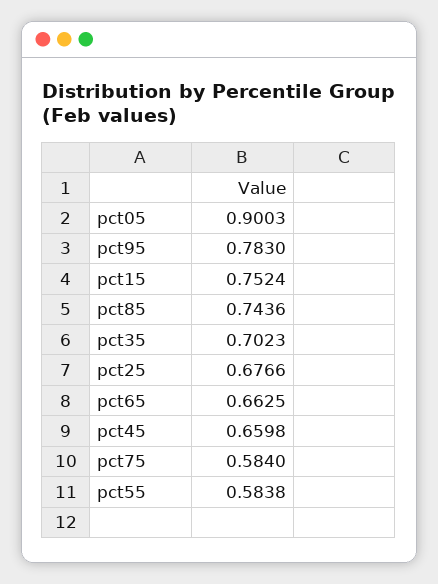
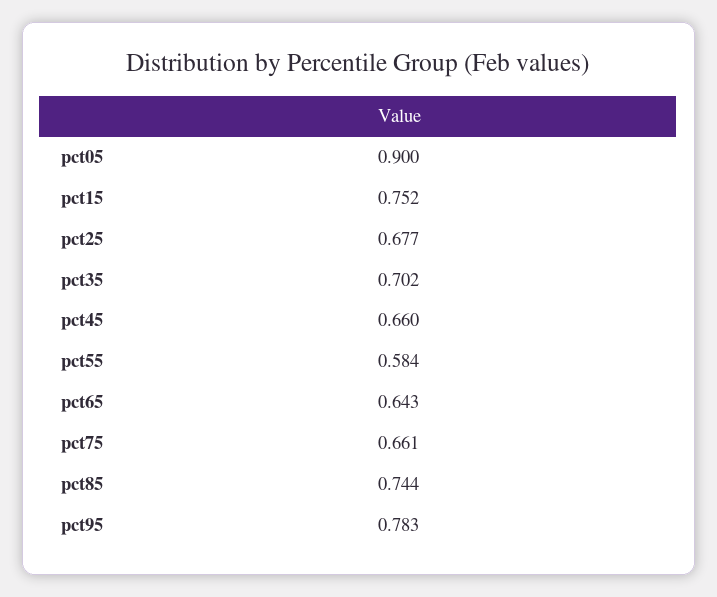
pct65: 0.6625 -> 0.643
pct75: 0.584 -> 0.661

